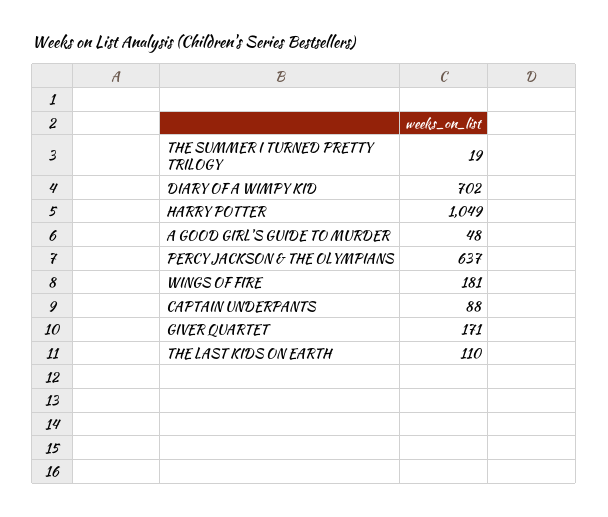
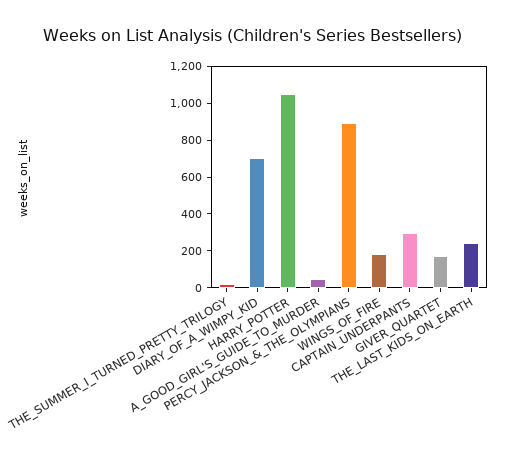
PERCY JACKSON & THE OLYMPIANS: 637 -> 900
CAPTAIN UNDERPANTS: 88 -> 300
THE LAST KIDS ON EARTH: 110 -> 250

